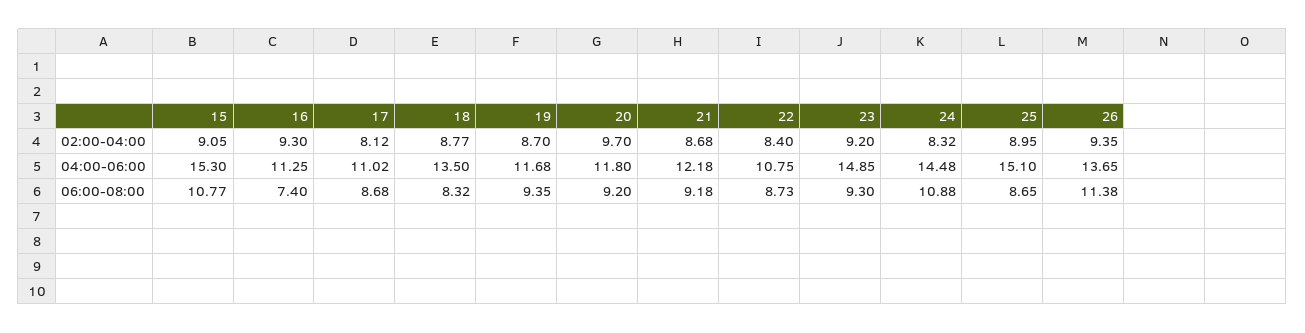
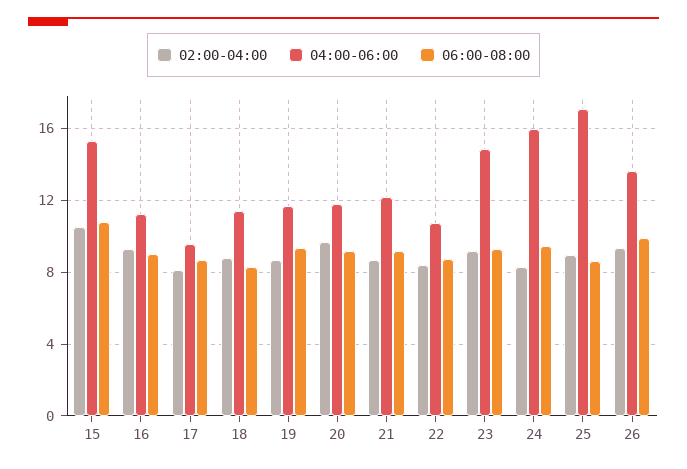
02:00-04:00, 15: 9.05 -> 10.5
04:00-06:00, 17: 11.02 -> 9.5
04:00-06:00, 18: 13.5 -> 11.5
04:00-06:00, 24: 14.48 -> 16
04:00-06:00, 25: 15.1 -> 17
06:00-08:00, 16: 7.4 -> 9
06:00-08:00, 24: 10.88 -> 9.5
06:00-08:00, 26: 11.38 -> 10

